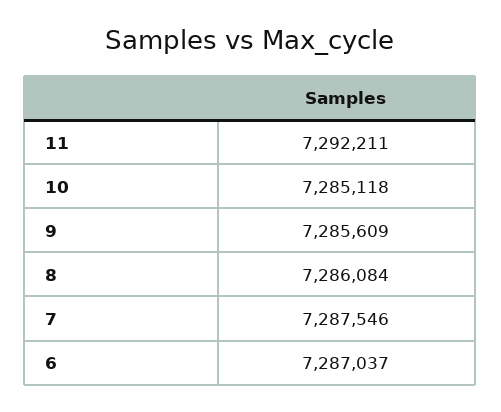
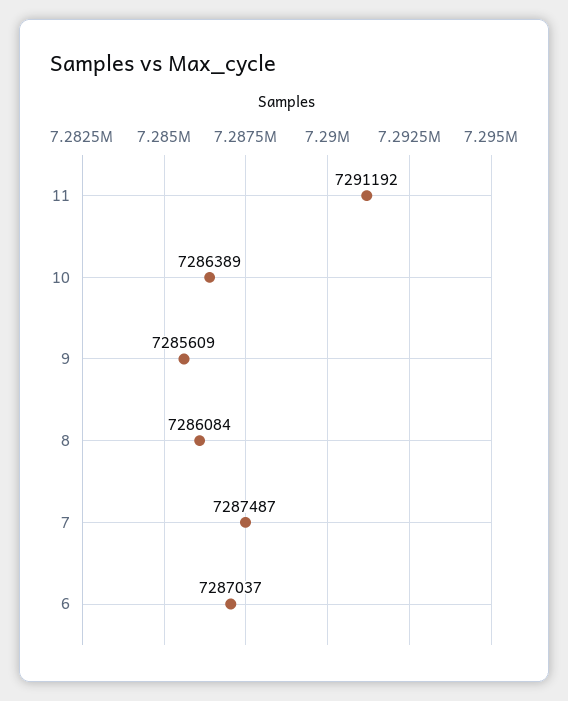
11: 7292211 -> 7291192
10: 7285118 -> 7286389
7: 7287546 -> 7287487

